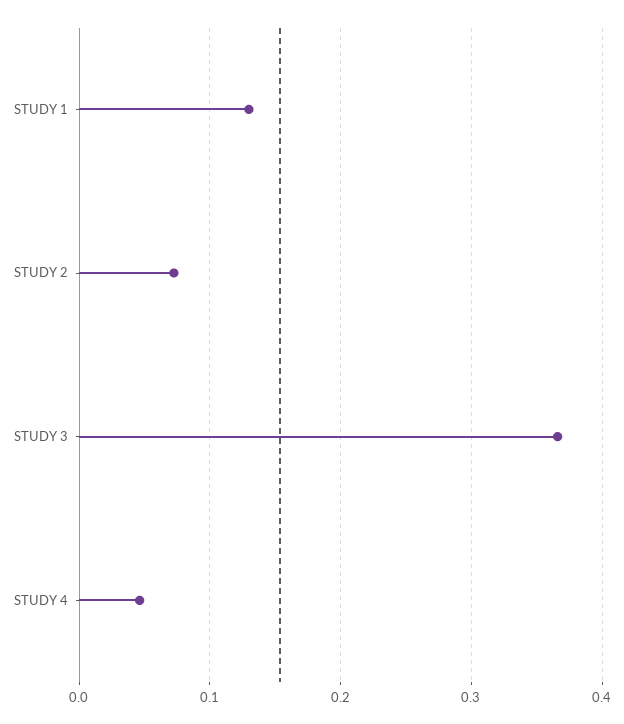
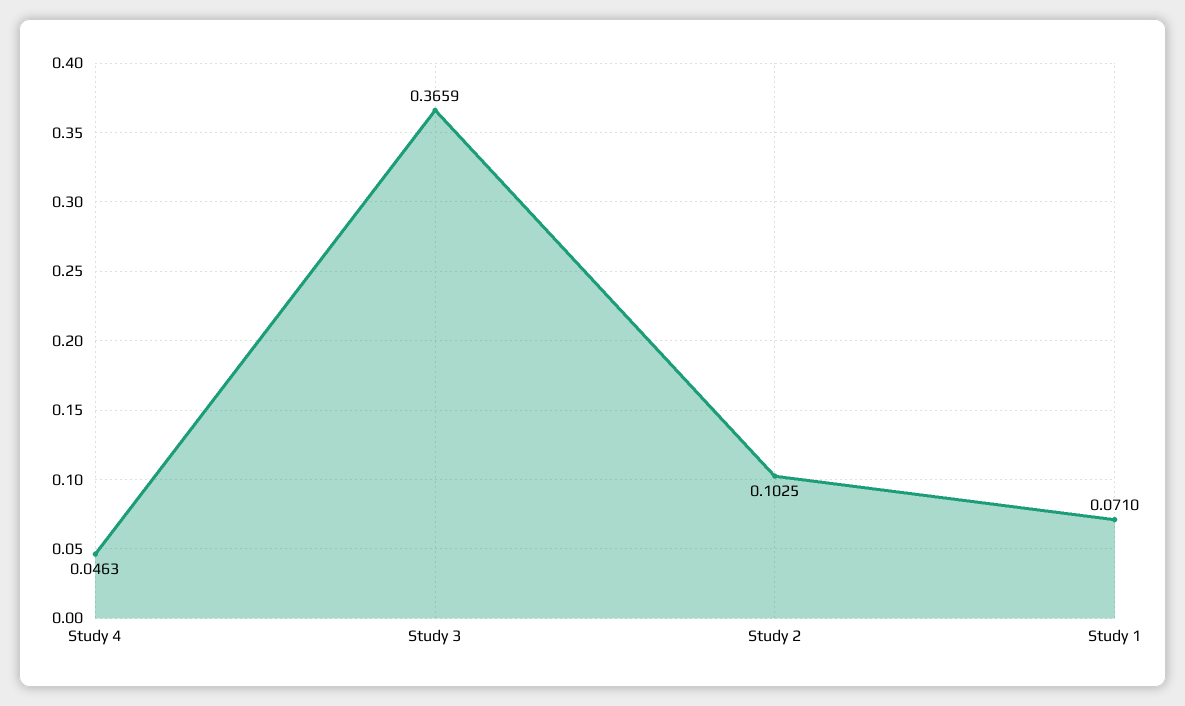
STUDY 1: 0.13 -> 0.071
STUDY 2: 0.07 -> 0.1025

